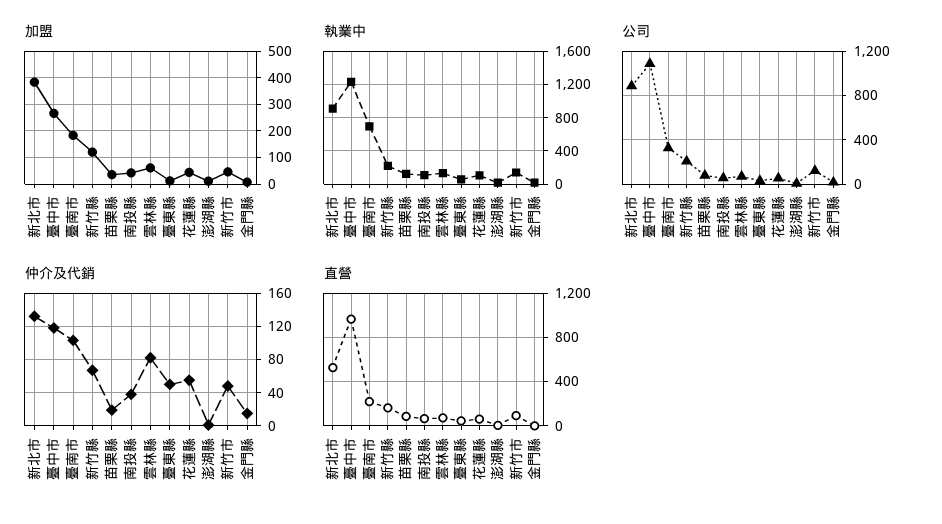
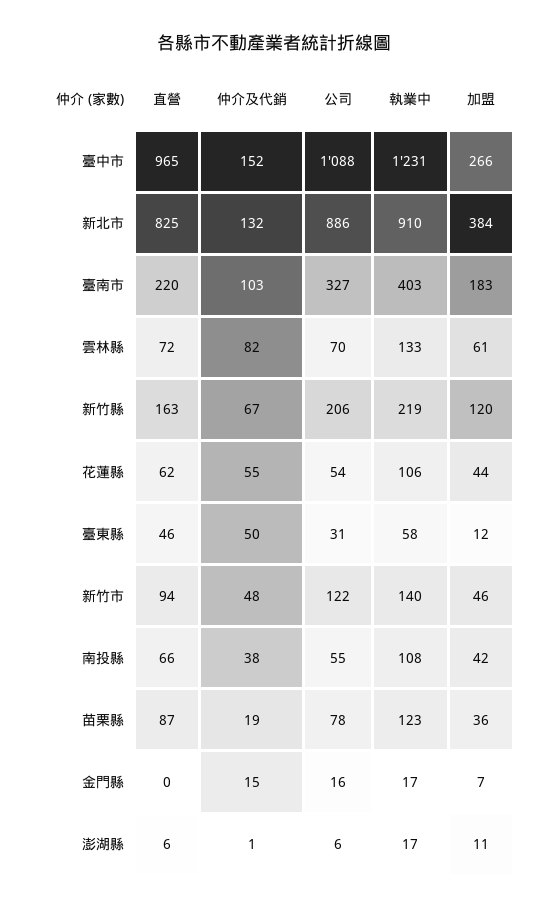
執業中, 臺南市: 700 -> 403
仲介及代銷, 臺中市: 120 -> 152
直營, 新北市: 500 -> 825

